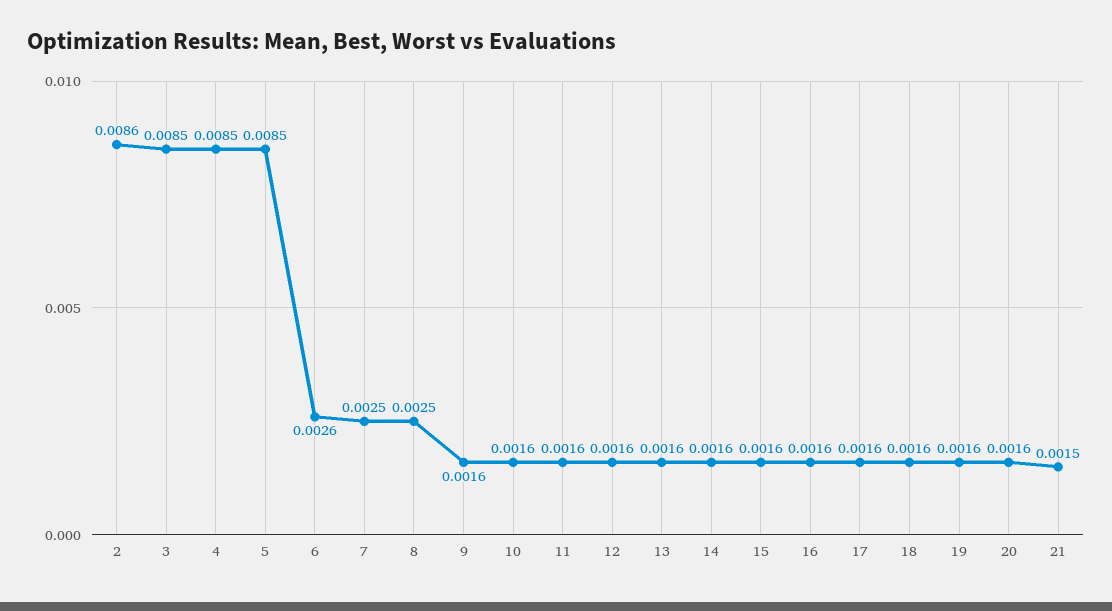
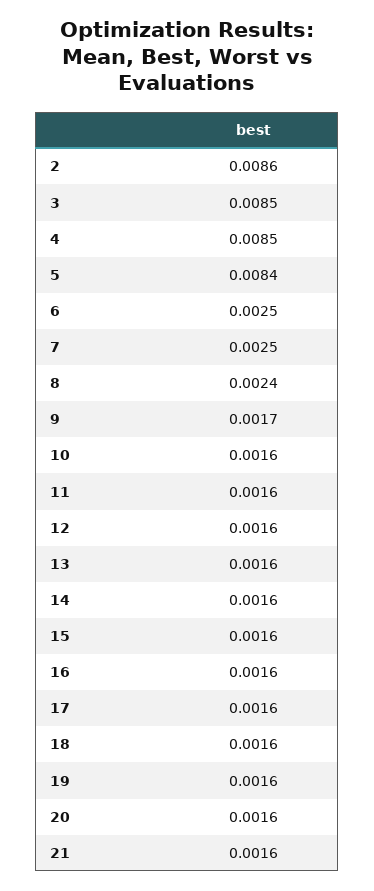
5: 0.0085 -> 0.0084
6: 0.0026 -> 0.0025
8: 0.0025 -> 0.0024
9: 0.0016 -> 0.0017
21: 0.0015 -> 0.0016

